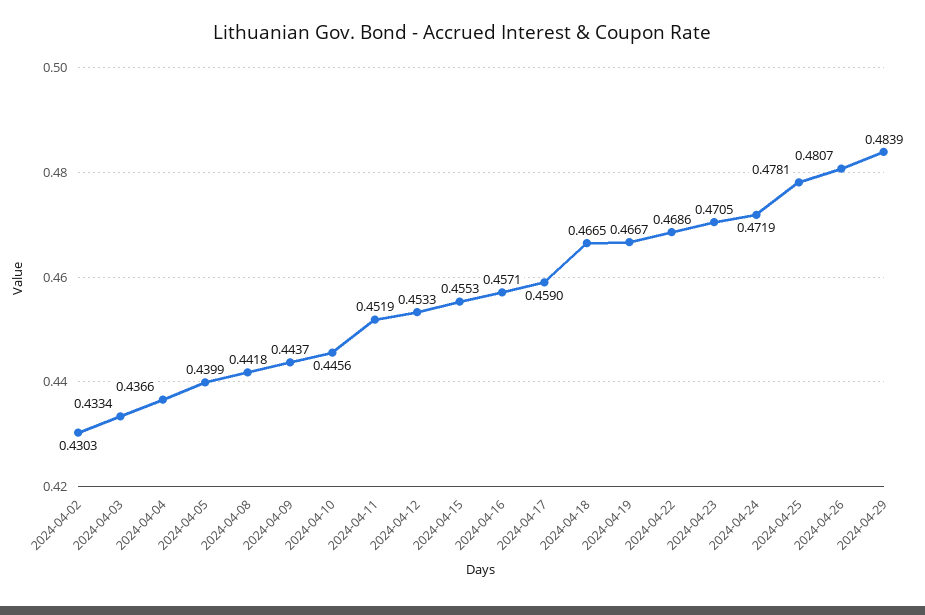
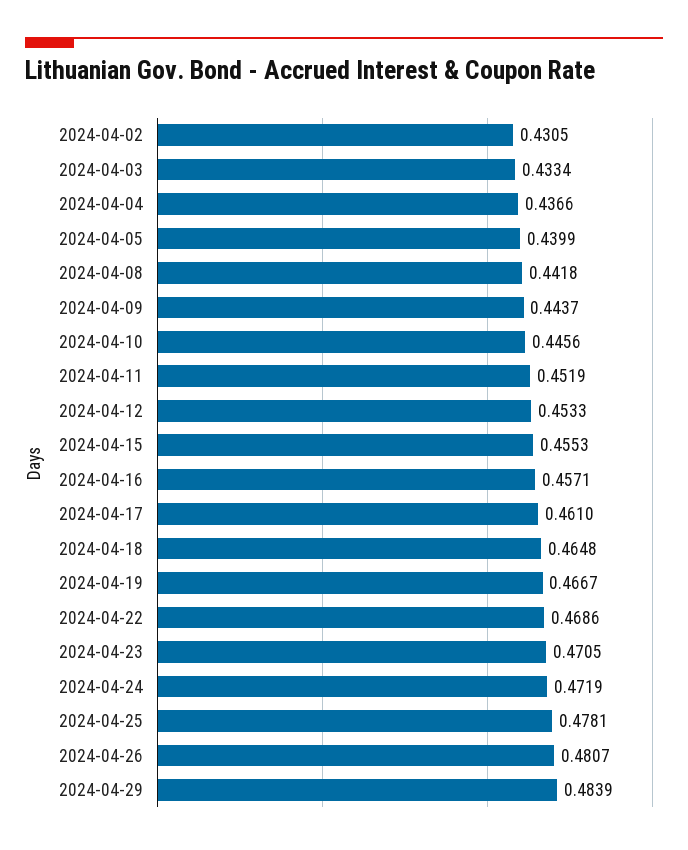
2024-04-02: 0.4303 -> 0.4305
2024-04-17: 0.459 -> 0.461
2024-04-18: 0.4665 -> 0.4648

